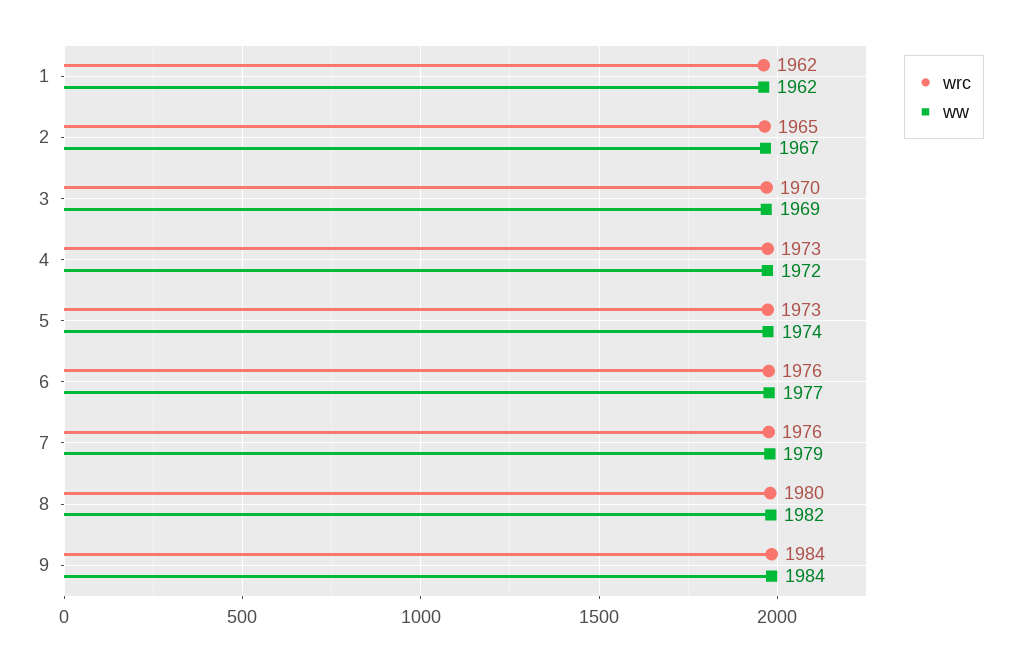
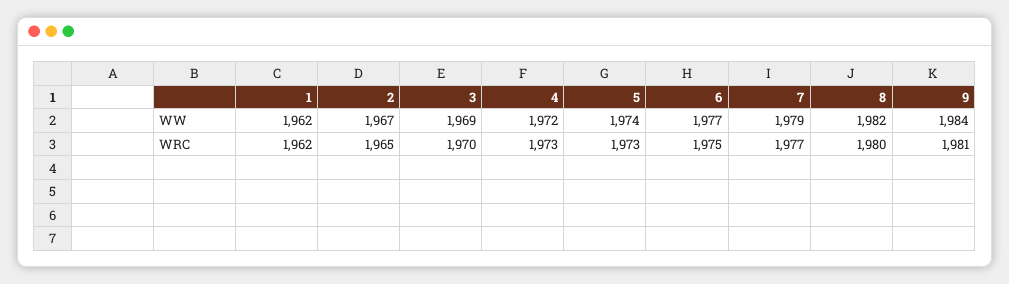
wrc, 6: 1976 -> 1975
wrc, 7: 1976 -> 1977
wrc, 9: 1984 -> 1981

